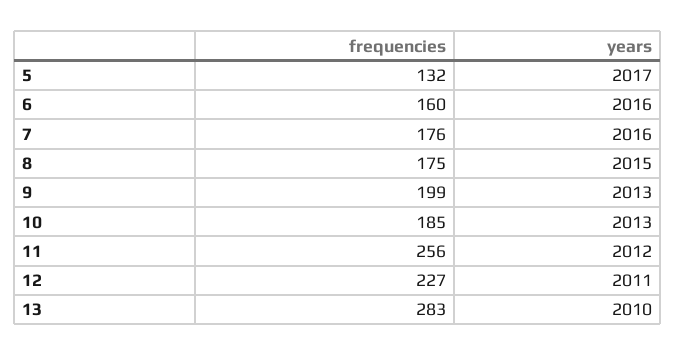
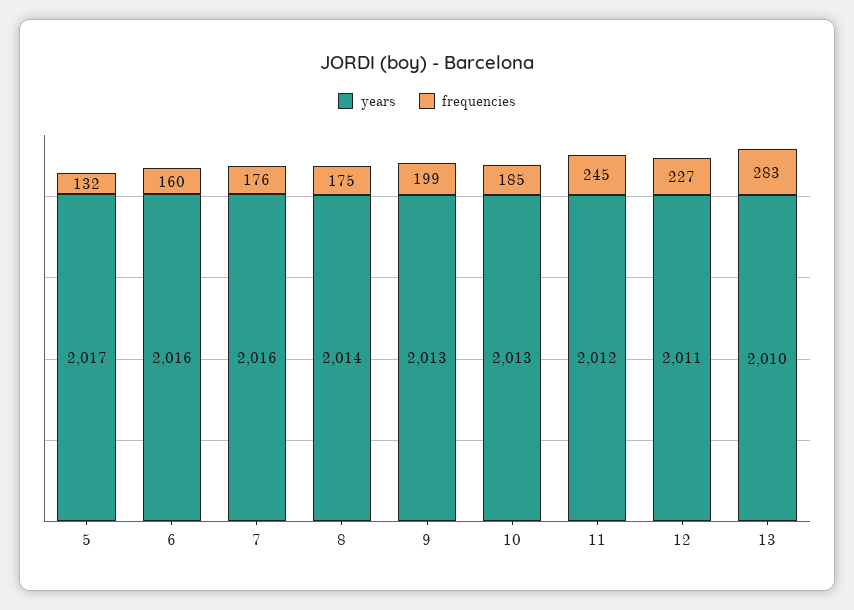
years, 8: 2015 -> 2014
frequencies, 11: 256 -> 245

